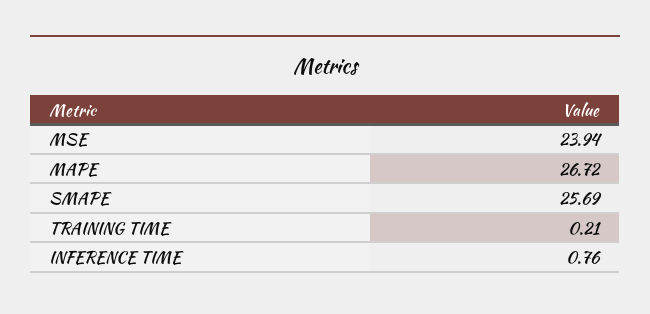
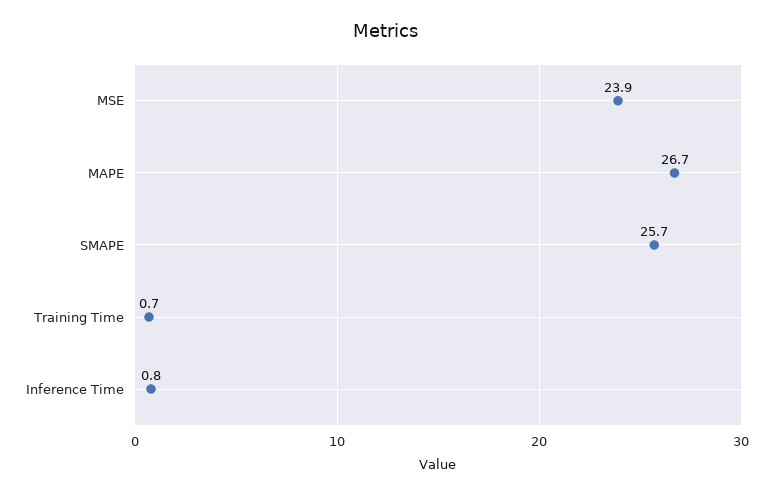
TRAINING TIME: 0.21 -> 0.7

